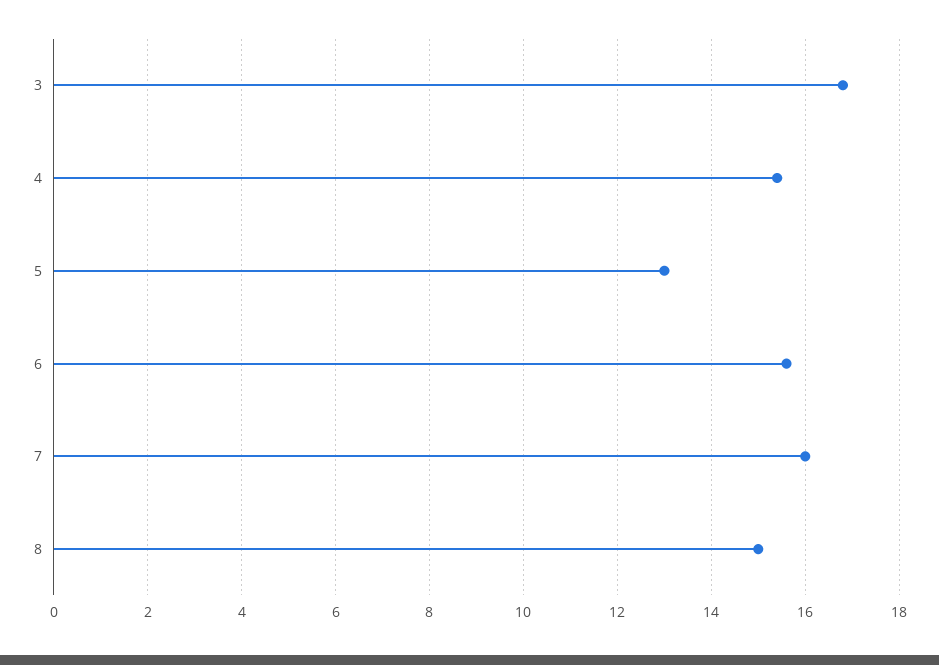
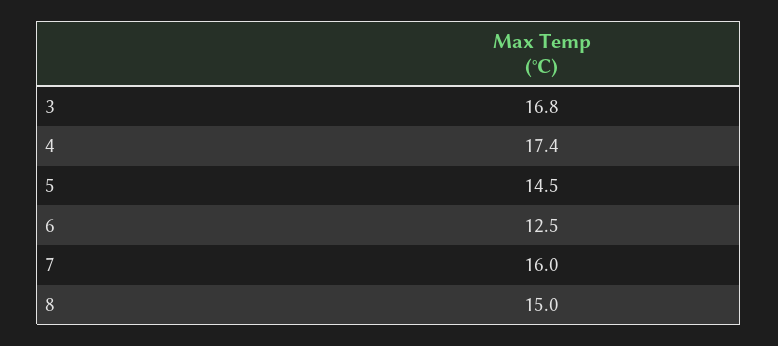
4: 15.5 -> 17.4
5: 13 -> 14.5
6: 15.5 -> 12.5

